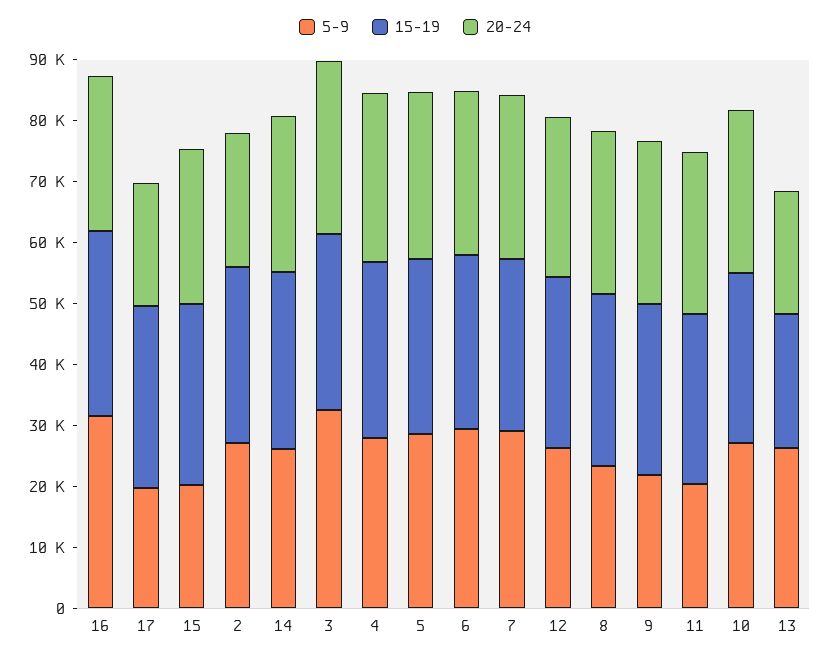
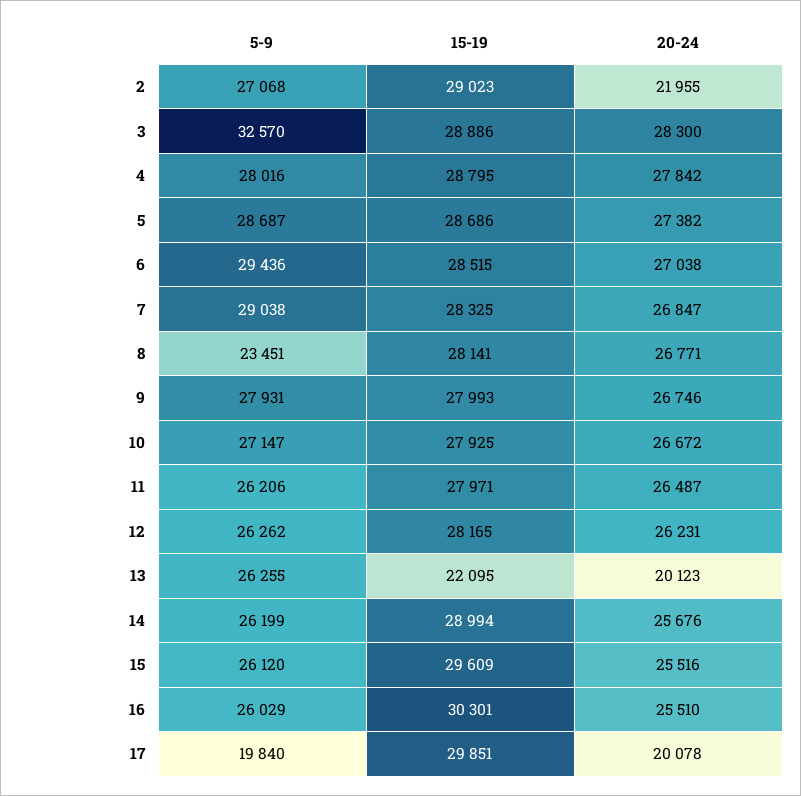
5-9, 16: 32000 -> 26029
5-9, 15: 20000 -> 26120
5-9, 9: 22000 -> 27931
5-9, 11: 20000 -> 26206

